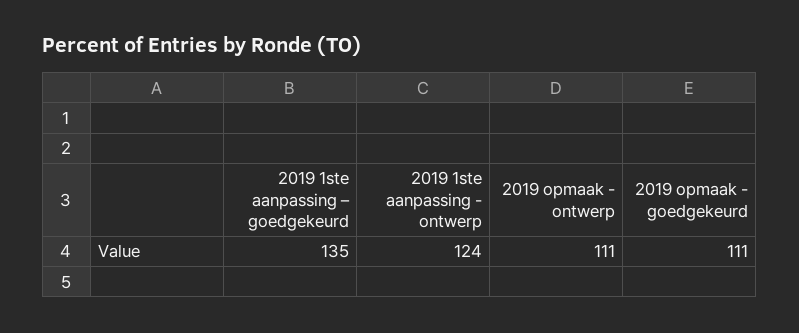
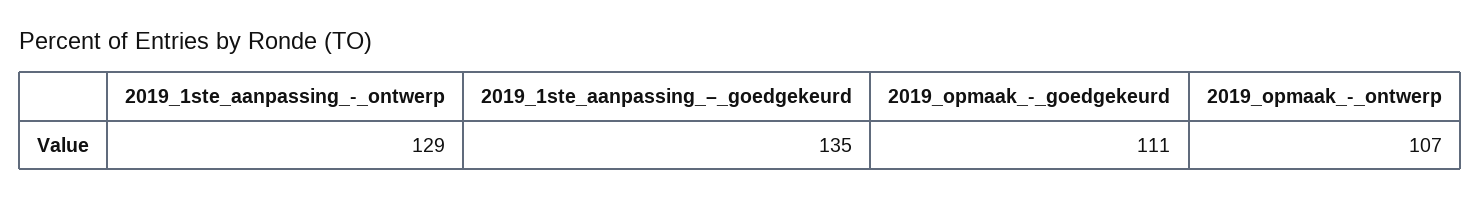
2019 1ste aanpassing - ontwerp: 124 -> 129
2019 opmaak - ontwerp: 111 -> 107

